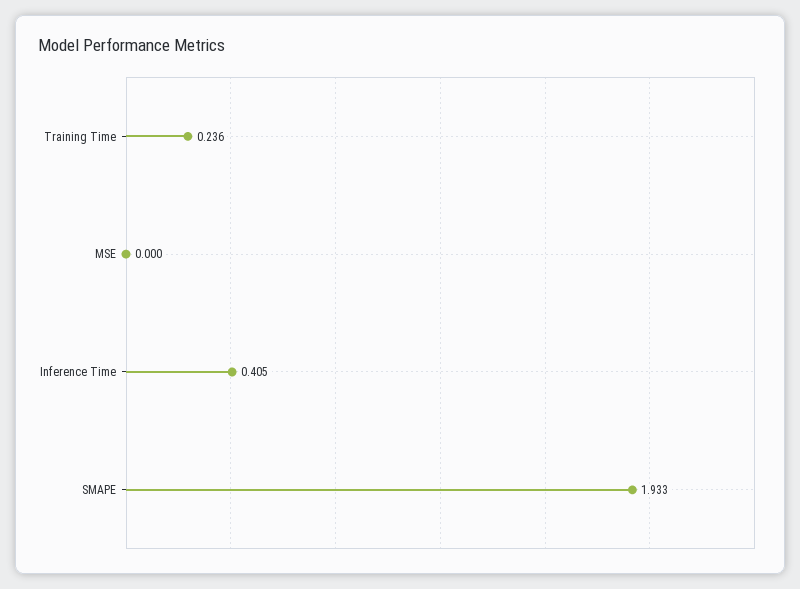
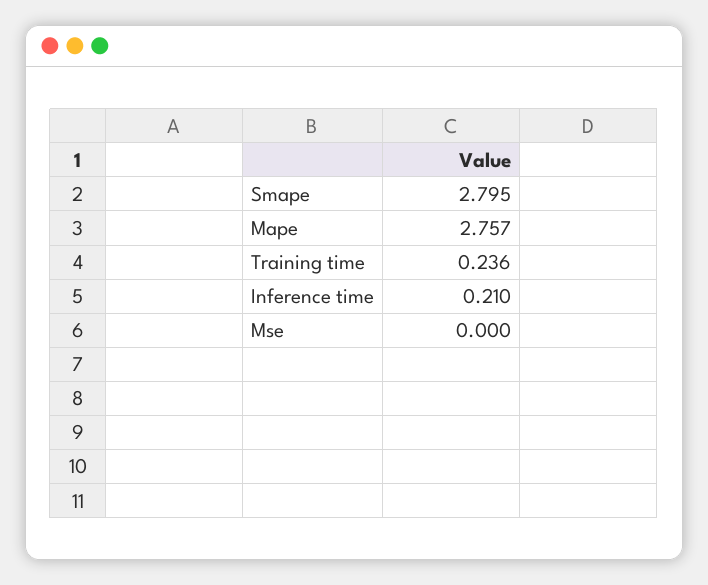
Inference Time: 0.405 -> 0.21
SMAPE: 1.933 -> 2.795
Mape: none -> 2.757

